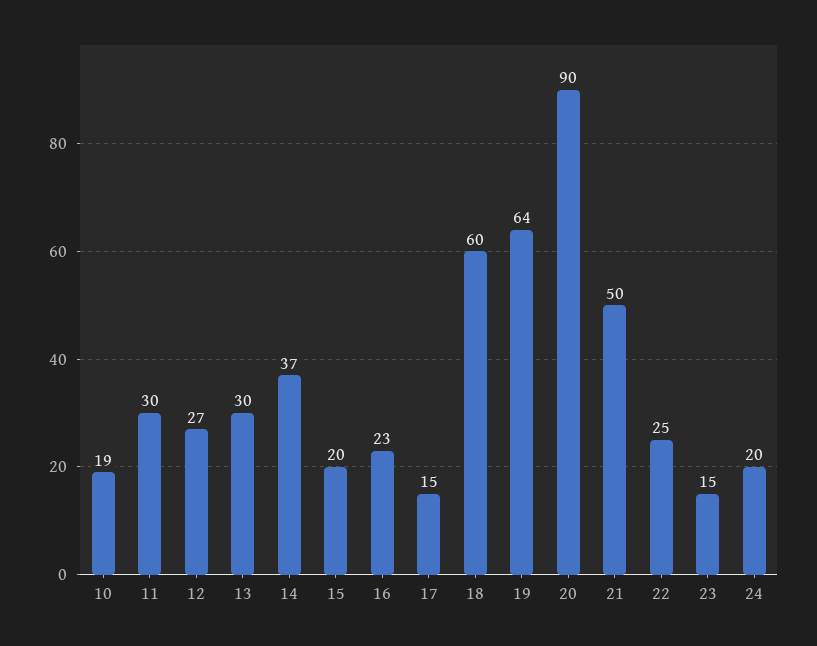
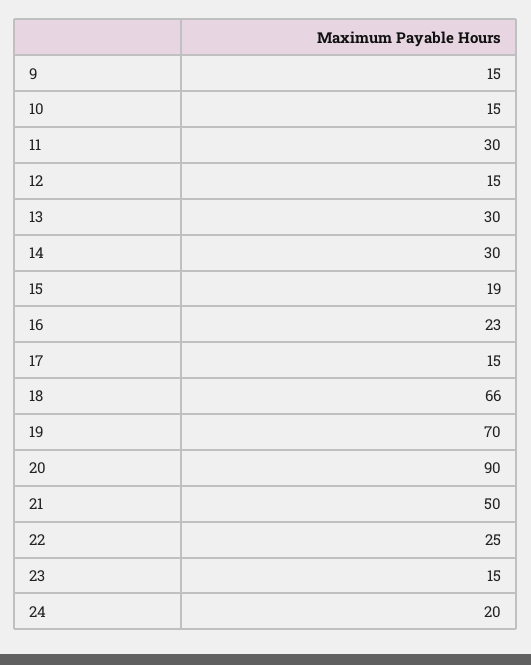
10: 19 -> 15
12: 27 -> 15
14: 37 -> 30
15: 20 -> 19
18: 60 -> 66
19: 64 -> 70
9: none -> 15

